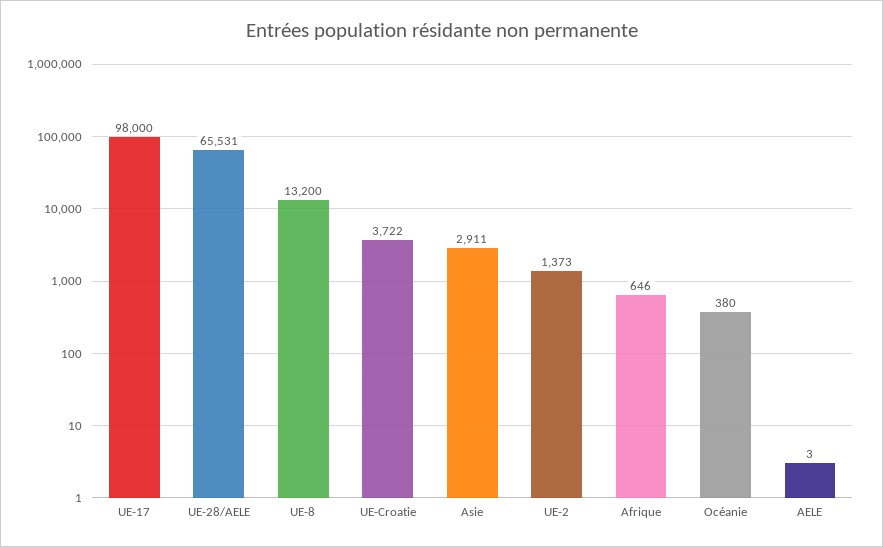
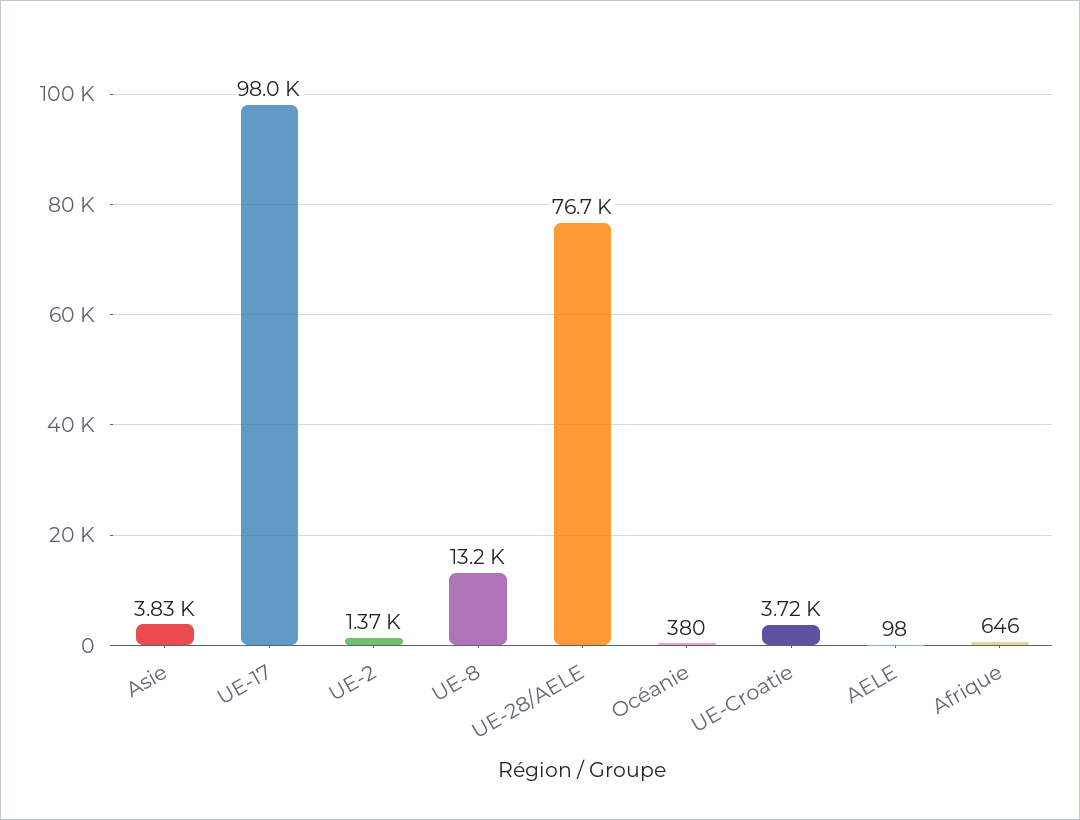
UE-28/AELE: 65531 -> 76700
Asie: 2911 -> 3830
AELE: 3 -> 98

